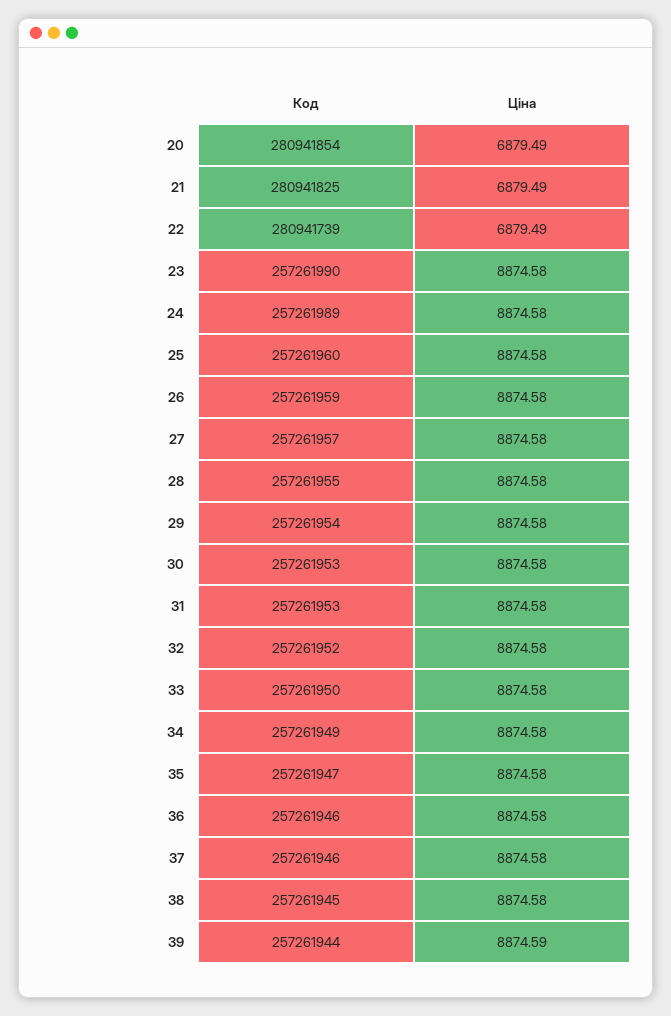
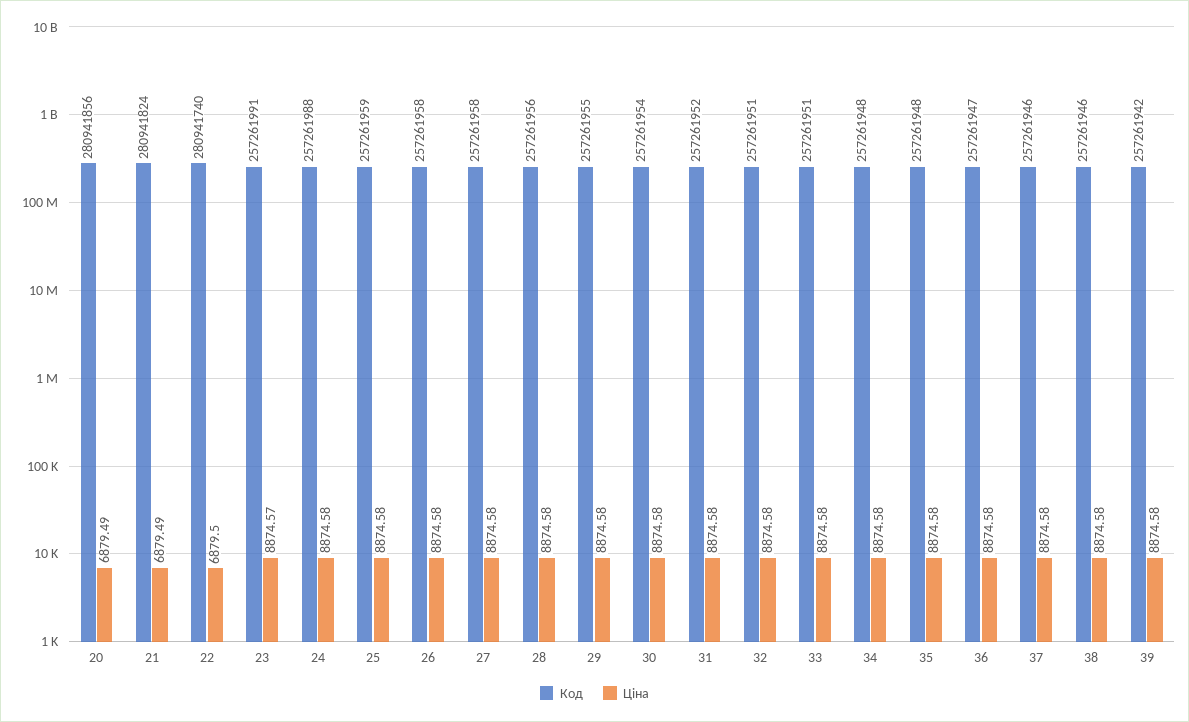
Код, 20: 280941854 -> 280941856
Код, 21: 280941825 -> 280941824
Код, 22: 280941739 -> 280941740
Ціна, 22: 6879.49 -> 6879.5
Код, 23: 257261990 -> 257261991
Ціна, 23: 8874.58 -> 8874.57
Код, 24: 257261989 -> 257261988
Код, 25: 257261960 -> 257261959
Код, 26: 257261959 -> 257261958
Код, 27: 257261957 -> 257261958
Код, 28: 257261955 -> 257261956
Код, 29: 257261954 -> 257261955
Код, 30: 257261953 -> 257261954
Код, 31: 257261953 -> 257261952
Код, 32: 257261952 -> 257261951
Код, 33: 257261950 -> 257261951
Код, 34: 257261949 -> 257261948
Код, 35: 257261947 -> 257261948
Код, 36: 257261946 -> 257261947
Код, 38: 257261945 -> 257261946
Код, 39: 257261944 -> 257261942
Ціна, 39: 8874.59 -> 8874.58

